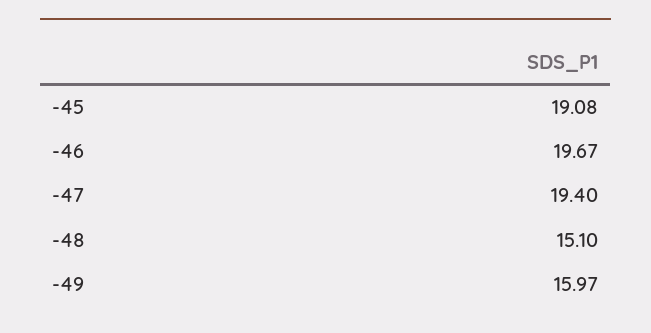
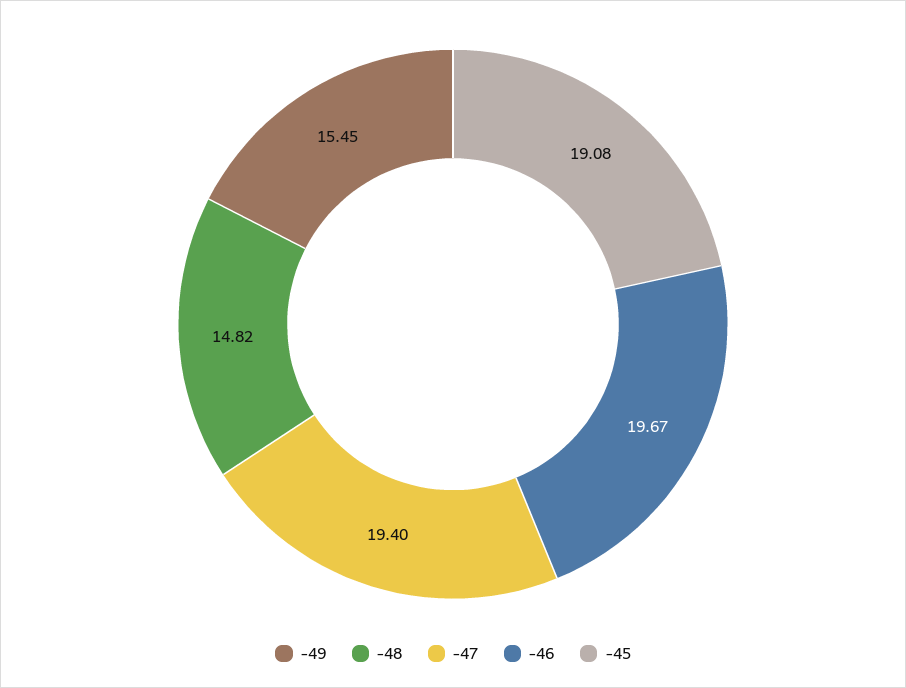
-48: 15.1 -> 14.82
-49: 15.97 -> 15.45

